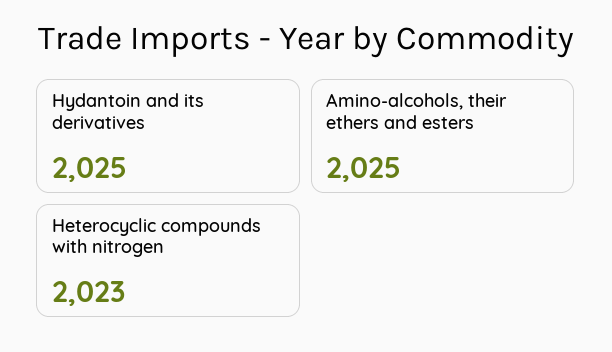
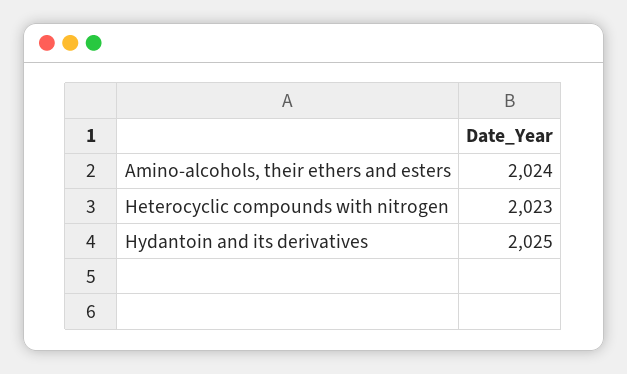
Amino-alcohols, their ethers and esters: 2025 -> 2024

